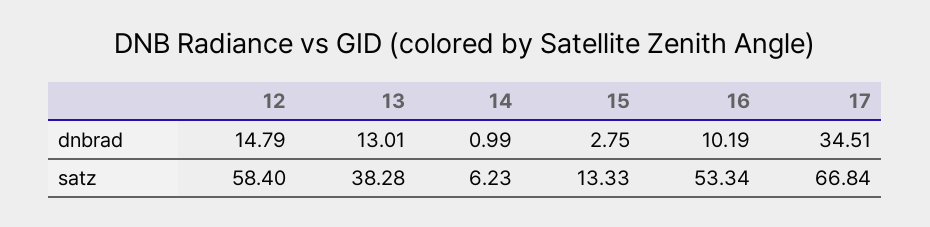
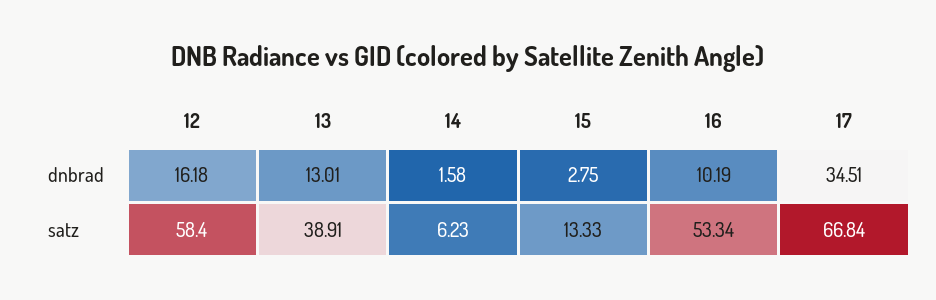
12, dnbrad: 14.79 -> 16.18
14, dnbrad: 0.99 -> 1.58
13, satz: 38.28 -> 38.91

